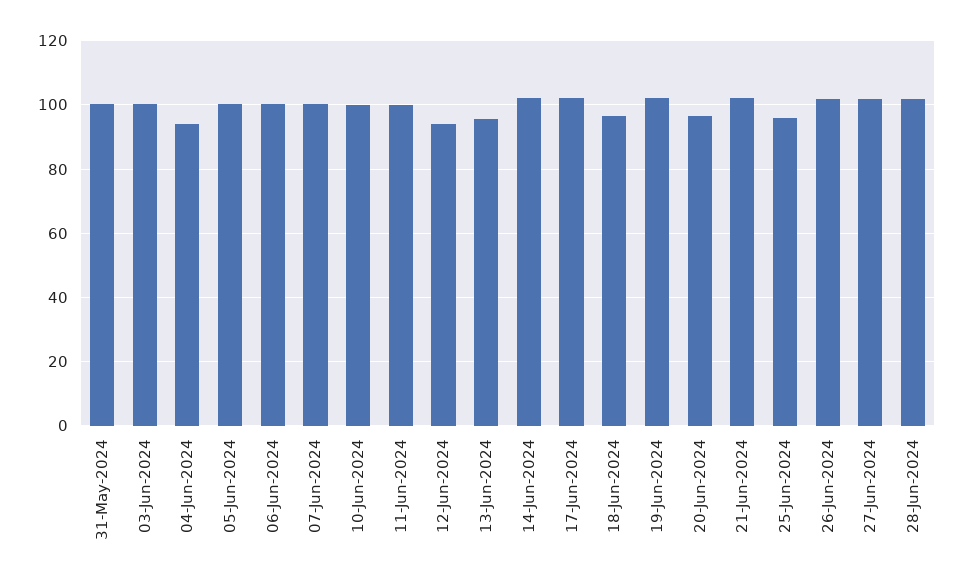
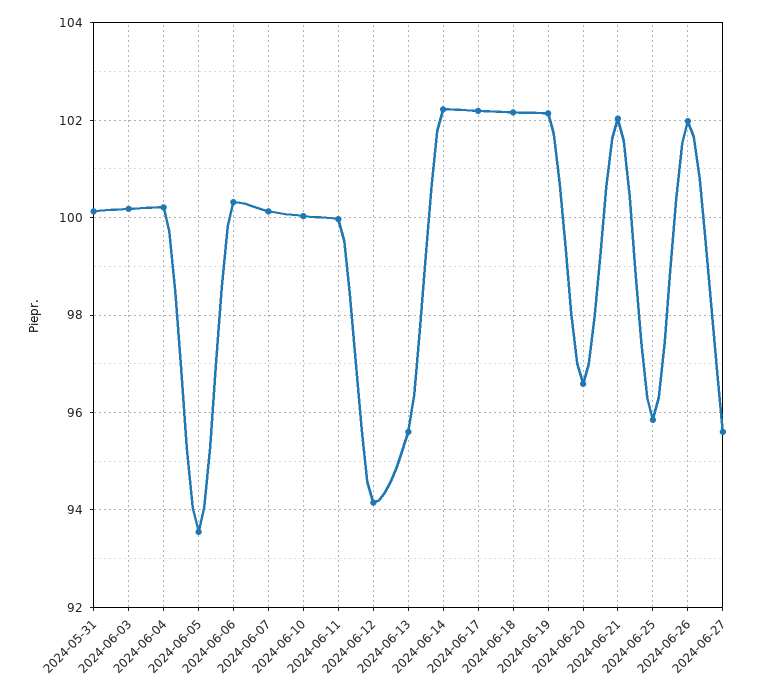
04-Jun-2024: 94 -> 100.2
05-Jun-2024: 100 -> 93.6
18-Jun-2024: 96 -> 102.2
27-Jun-2024: 102 -> 95.6
28-Jun-2024: 102 -> none

